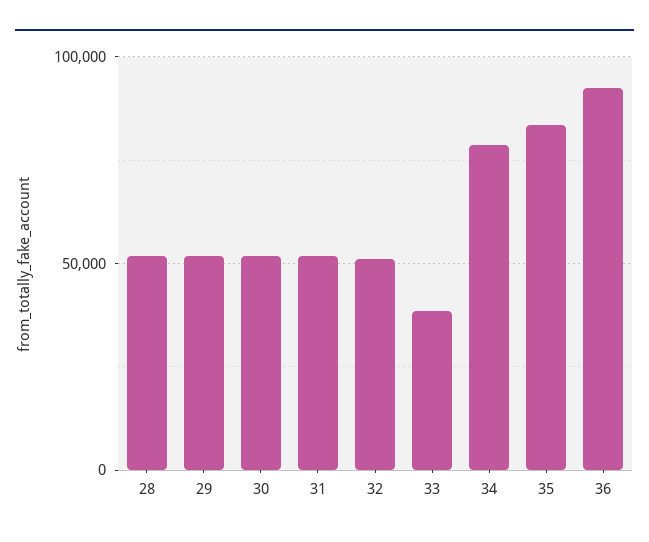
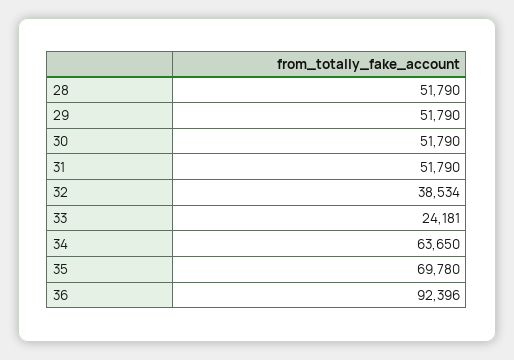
32: 50000 -> 38534
33: 40000 -> 24181
34: 80000 -> 63650
35: 85000 -> 69780

